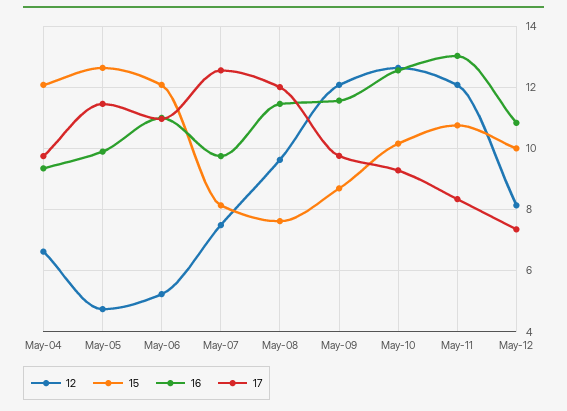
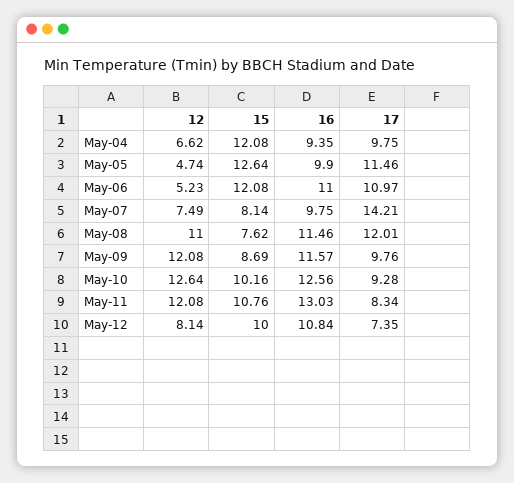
17, May-07: 12.6 -> 14.21
12, May-08: 9.6 -> 11

